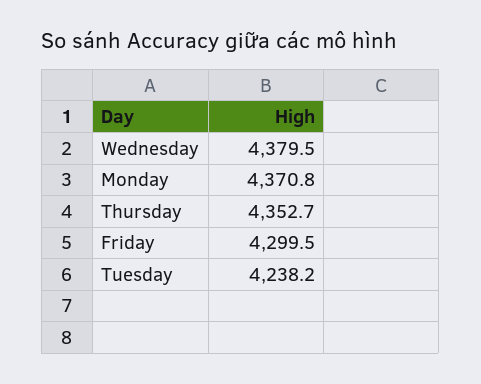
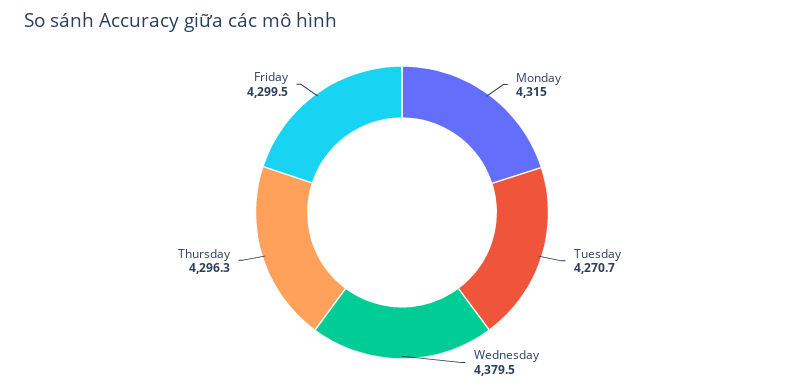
Monday: 4370.8 -> 4315
Thursday: 4352.7 -> 4296.3
Tuesday: 4238.2 -> 4270.7

